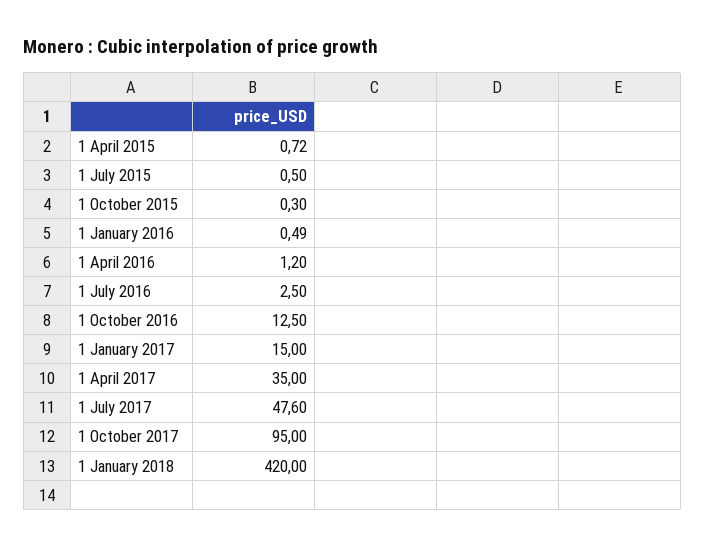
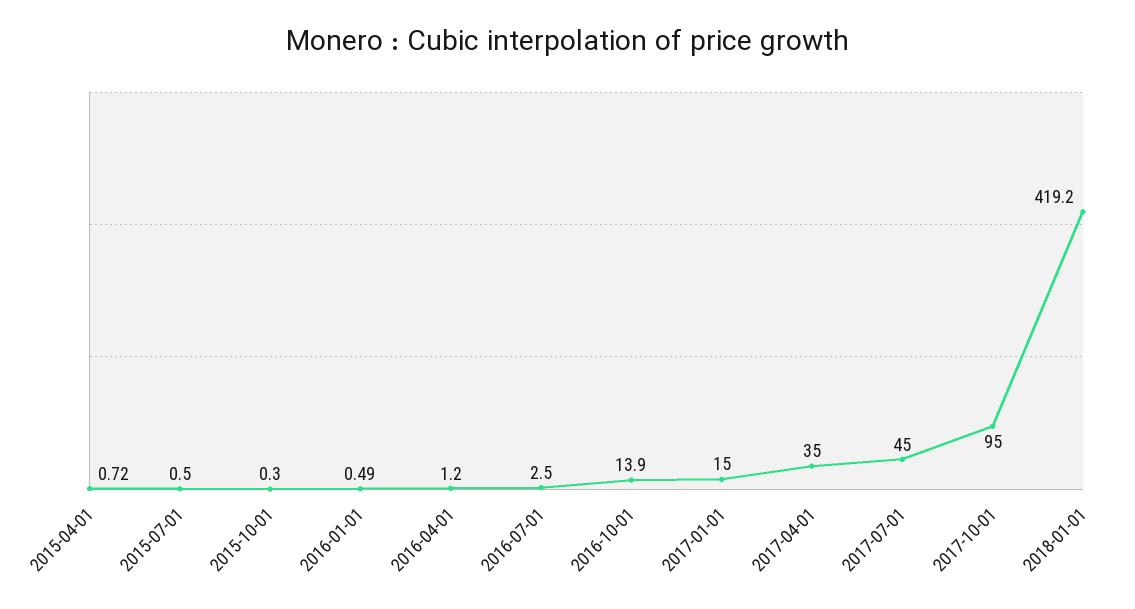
1 October 2016: 12.5 -> 13.9
1 July 2017: 47.6 -> 45
1 January 2018: 420 -> 419.2

